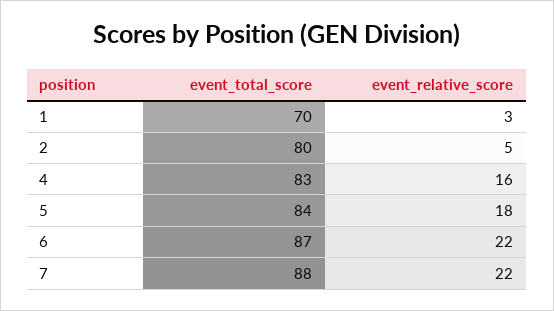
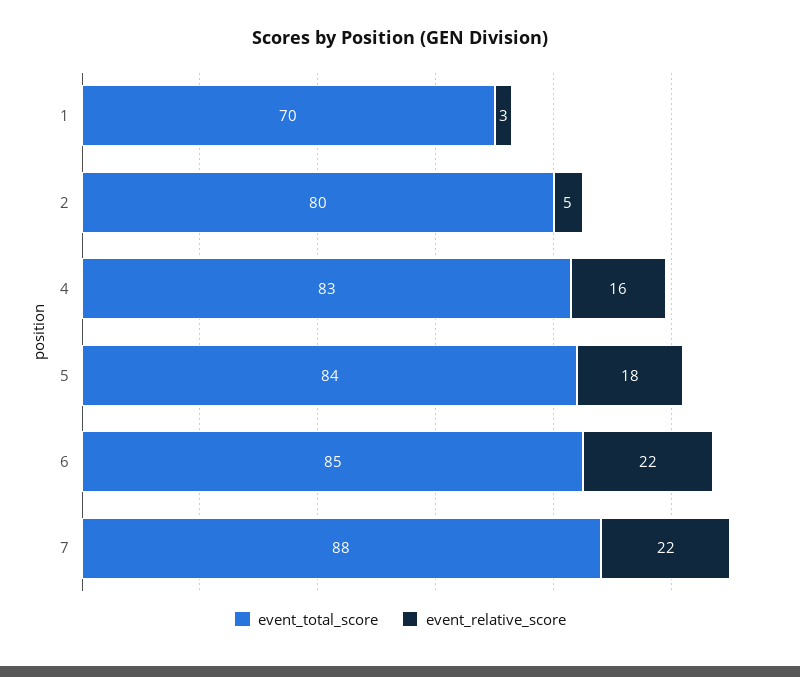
event_total_score, 6: 87 -> 85

